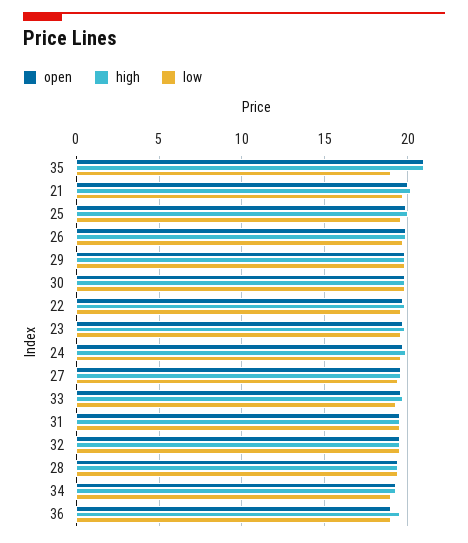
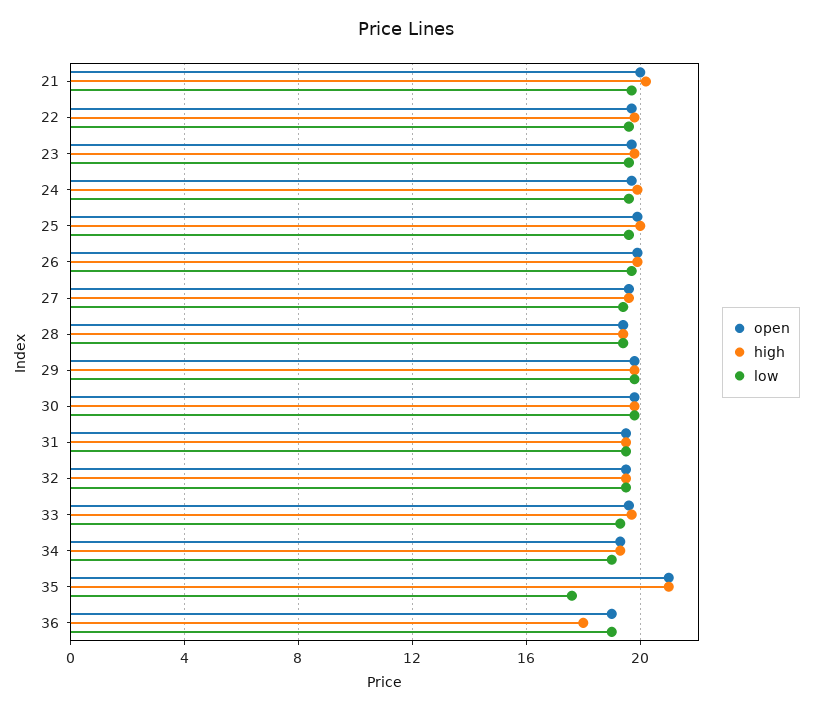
low, 35: 19 -> 17.5
high, 36: 19.5 -> 18

